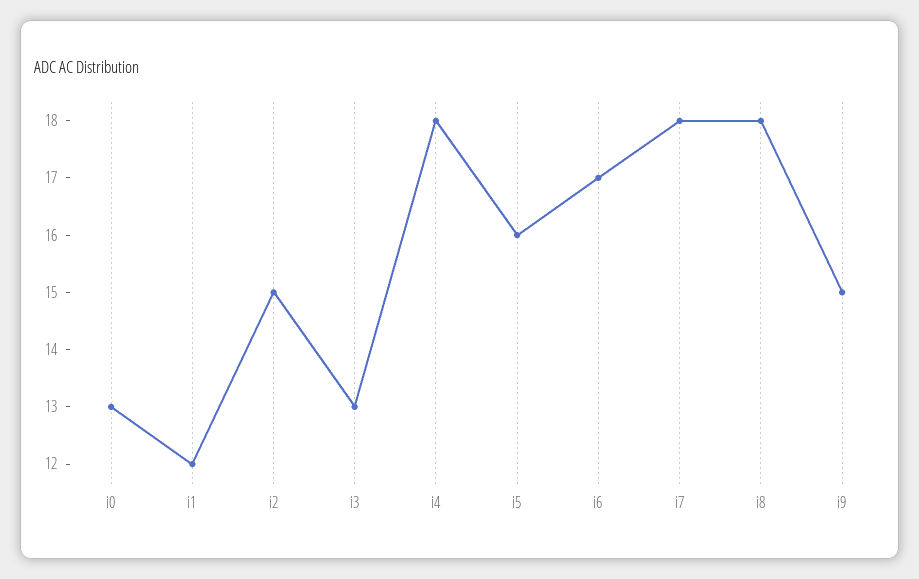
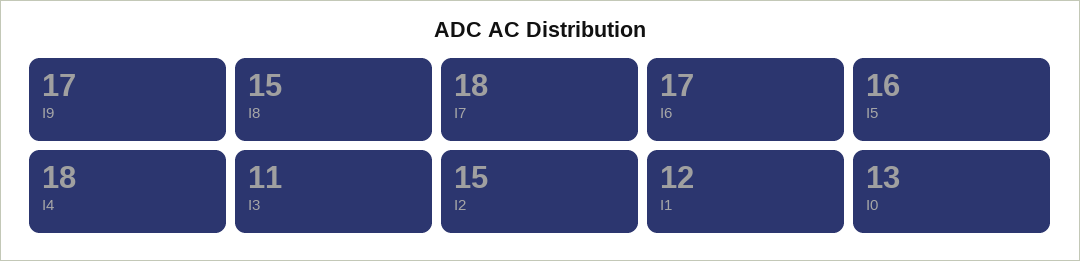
i3: 13 -> 11
i8: 18 -> 15
i9: 15 -> 17

